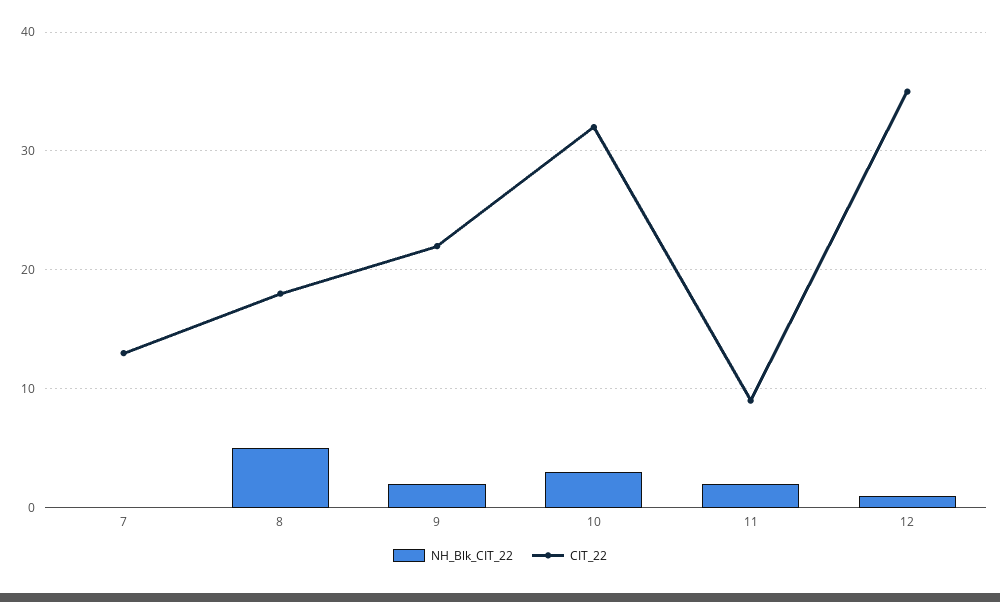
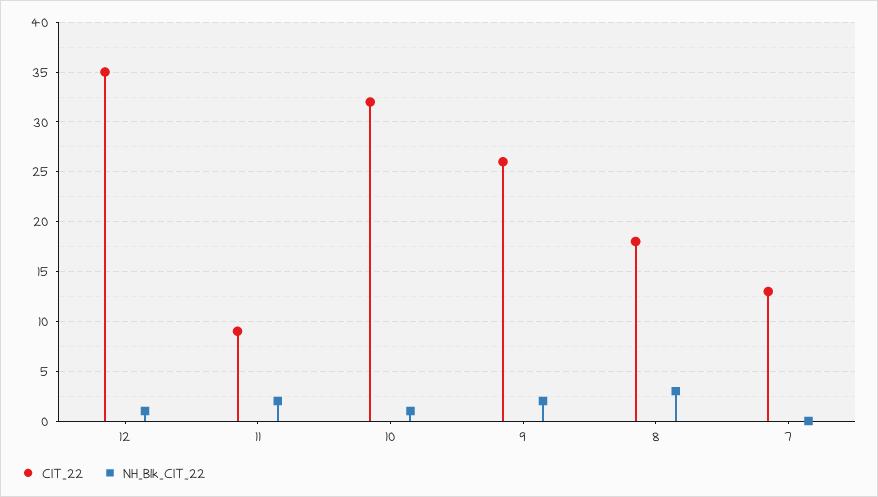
NH_Blk_CIT_22, 8: 5 -> 3
CIT_22, 9: 22 -> 26
NH_Blk_CIT_22, 10: 3 -> 1

